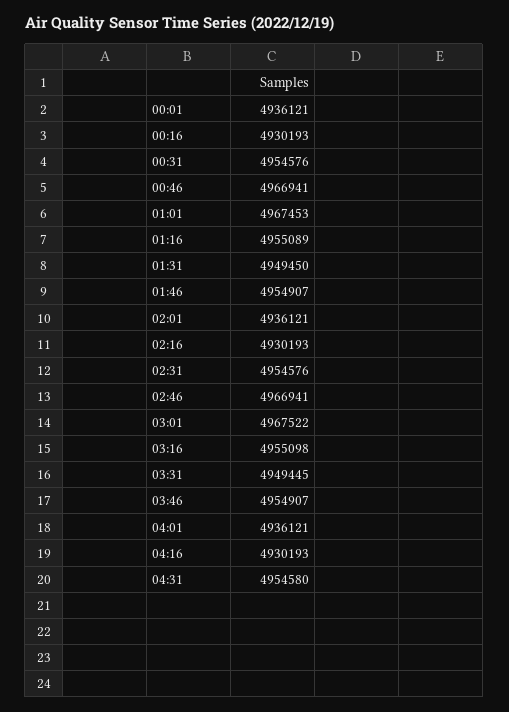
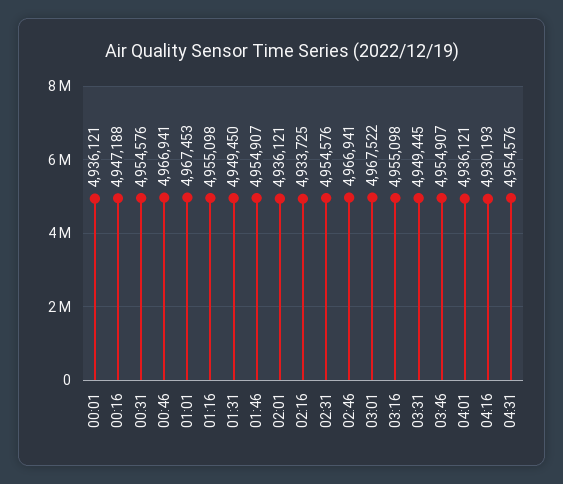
00:16: 4930193 -> 4947188
01:16: 4955089 -> 4955098
02:16: 4930193 -> 4933725
04:31: 4954580 -> 4954576

